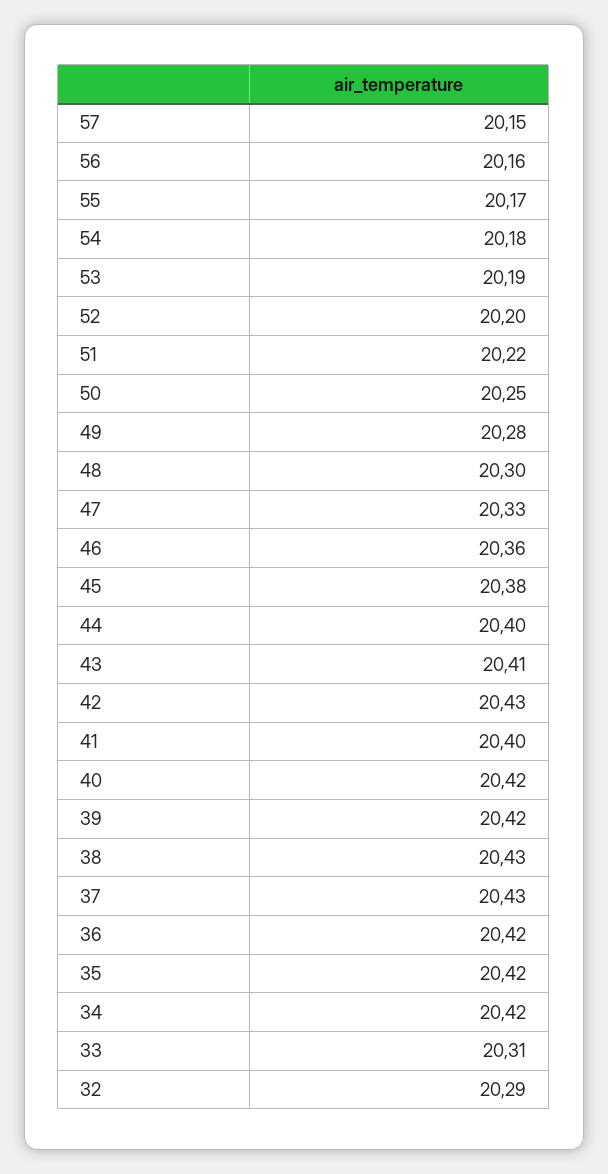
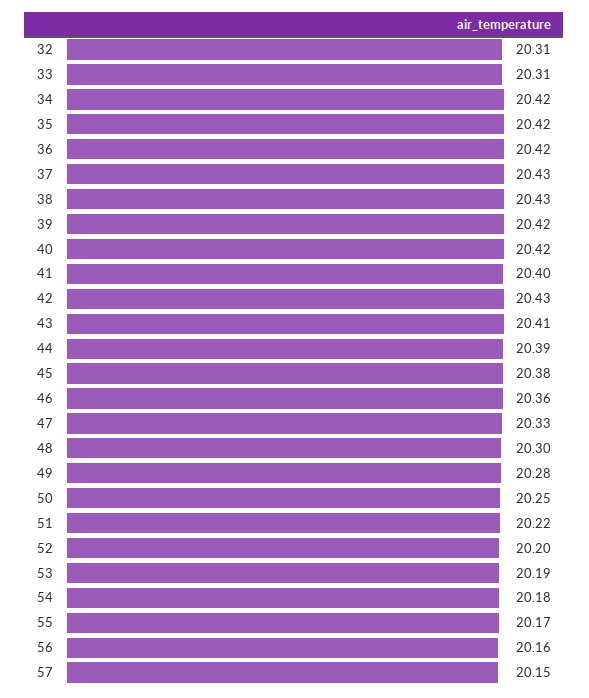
44: 20.4 -> 20.39
32: 20.29 -> 20.31

